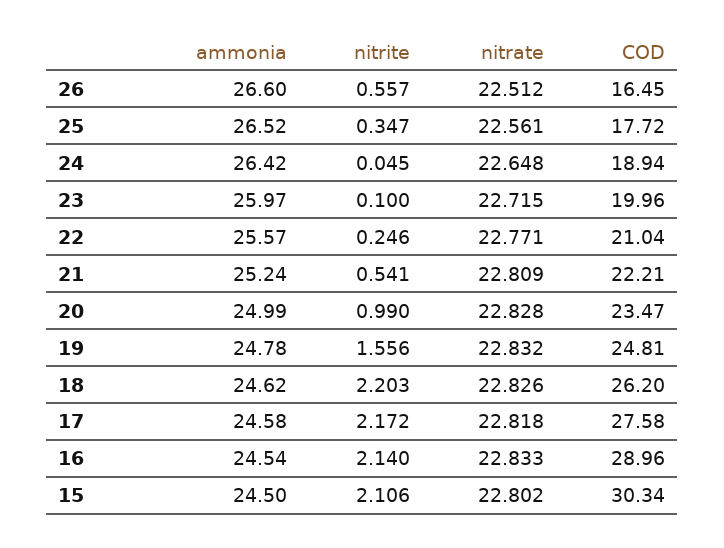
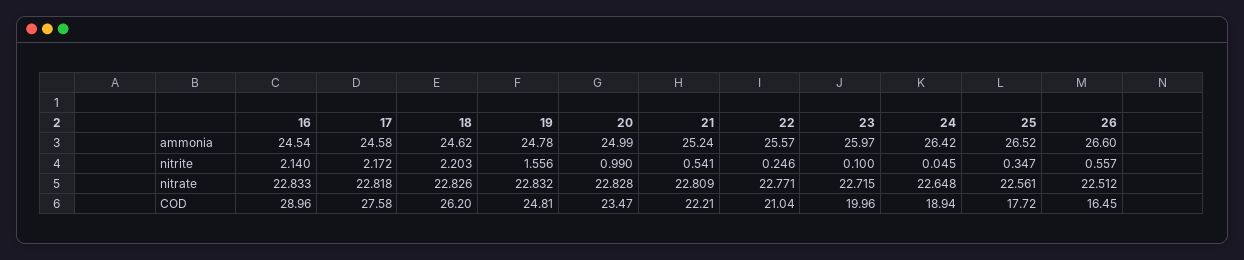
ammonia, 15: 24.5 -> none
nitrite, 15: 2.106 -> none
nitrate, 15: 22.802 -> none
COD, 15: 30.34 -> none

